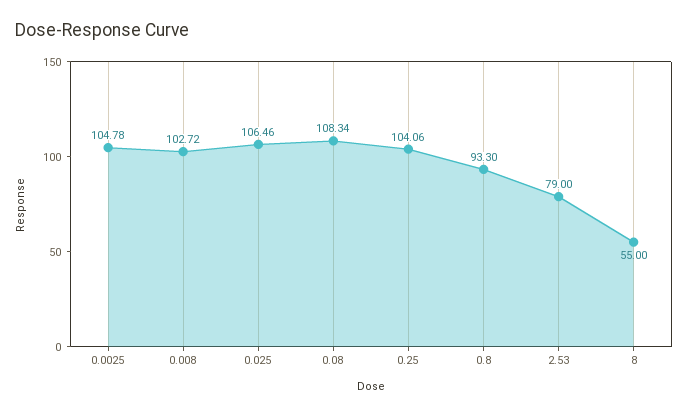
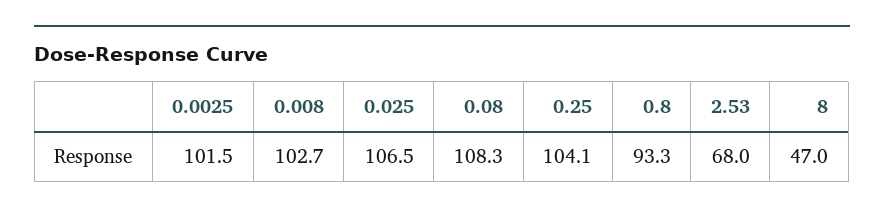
0.0025: 104.78 -> 101.5
2.53: 79 -> 68
8: 55 -> 47

